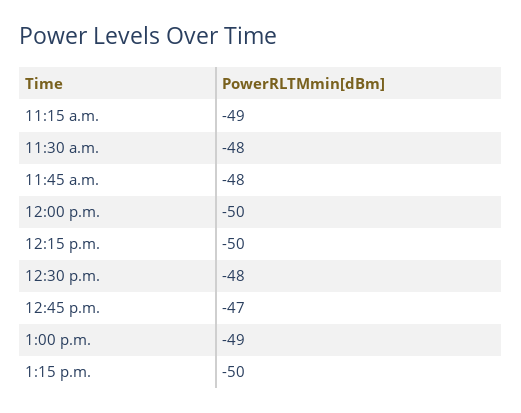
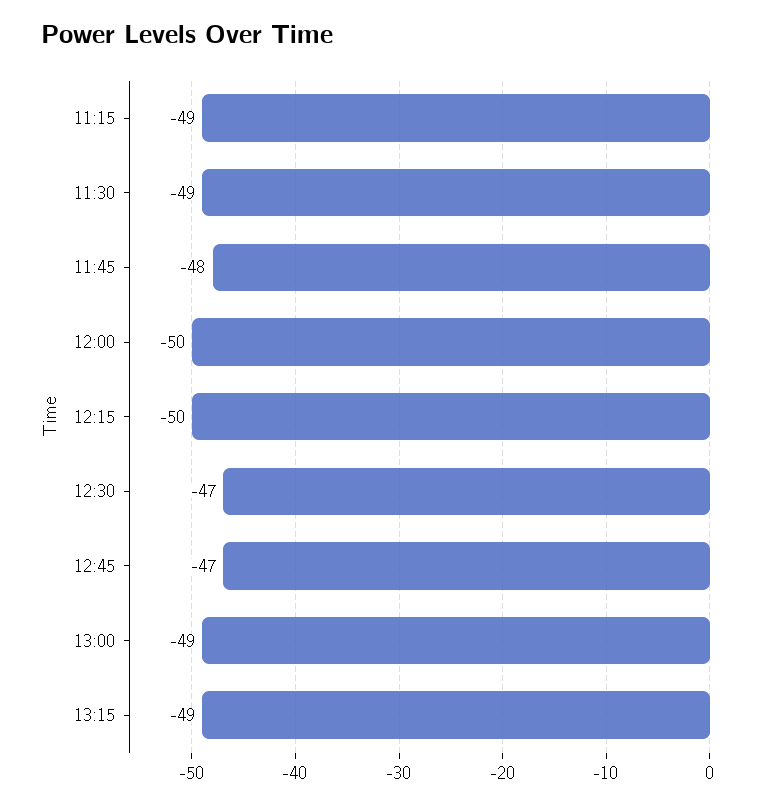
11:30 a.m.: -48 -> -49
12:30 p.m.: -48 -> -47
1:15 p.m.: -50 -> -49

